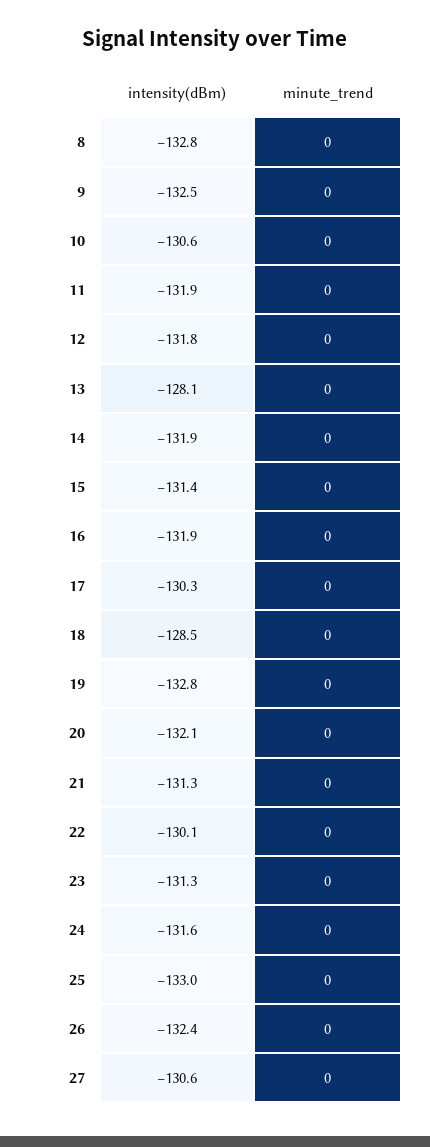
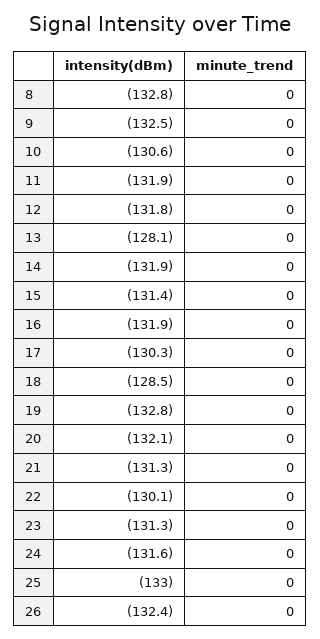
intensity(dBm), 27: -130.6 -> none
minute_trend, 27: 0 -> none

